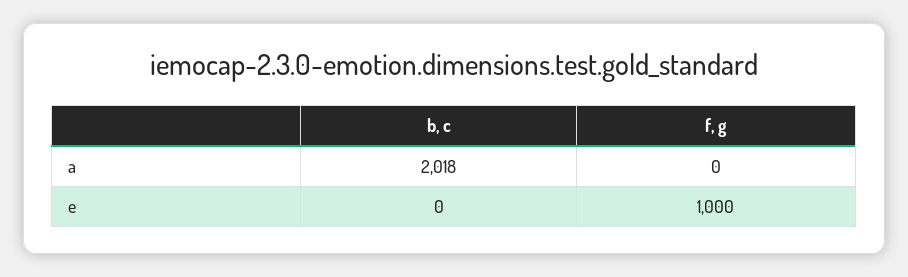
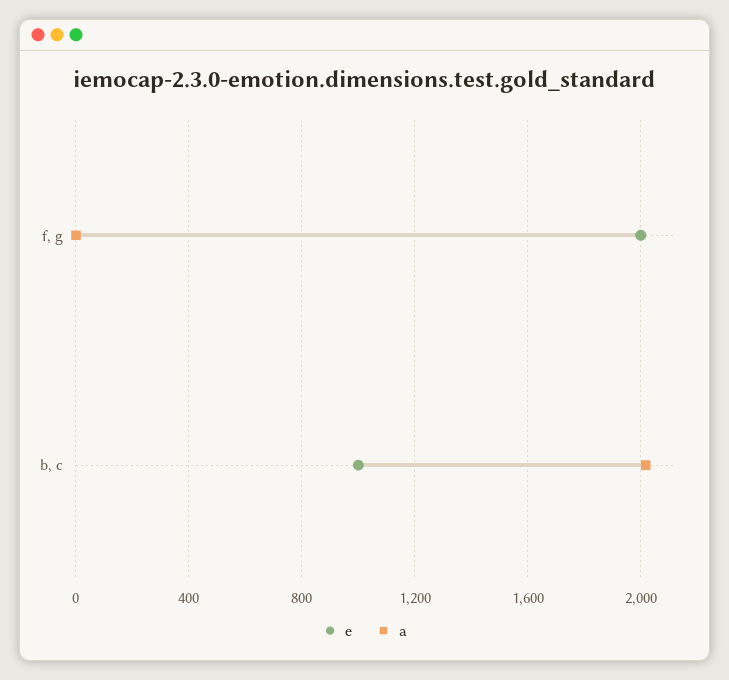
e, b, c: 0 -> 1000
e, f, g: 1000 -> 2000

